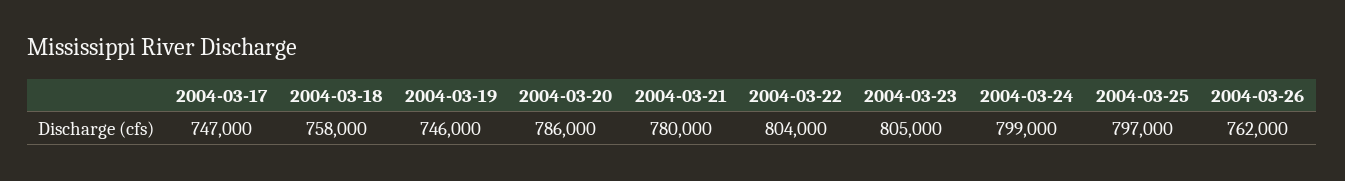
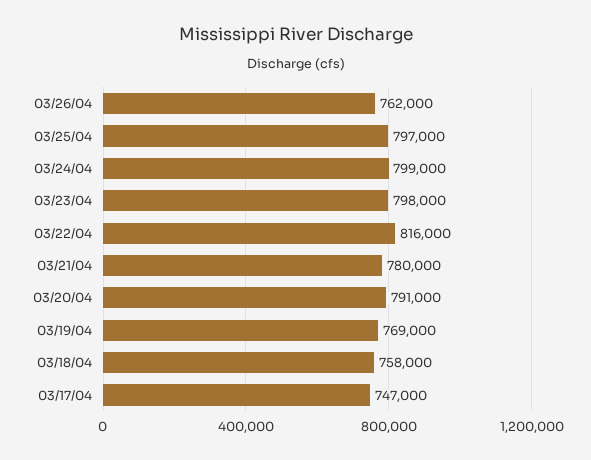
2004-03-19: 746000 -> 769000
2004-03-20: 786000 -> 791000
2004-03-22: 804000 -> 816000
2004-03-23: 805000 -> 798000

